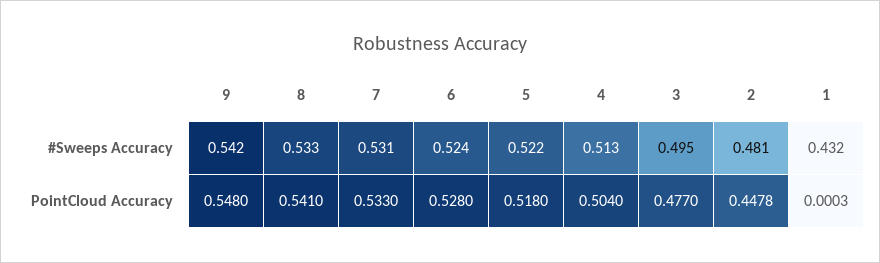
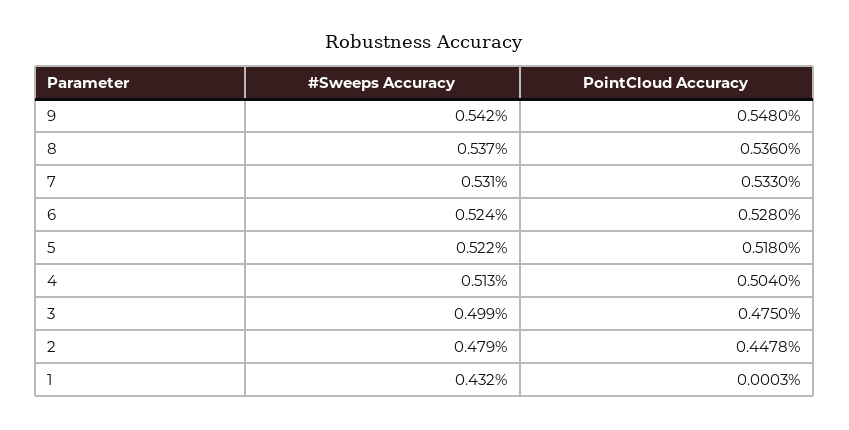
8, #Sweeps Accuracy: 0.533 -> 0.537
3, #Sweeps Accuracy: 0.495 -> 0.499
2, #Sweeps Accuracy: 0.481 -> 0.479
8, PointCloud Accuracy: 0.541 -> 0.536
3, PointCloud Accuracy: 0.477 -> 0.475

